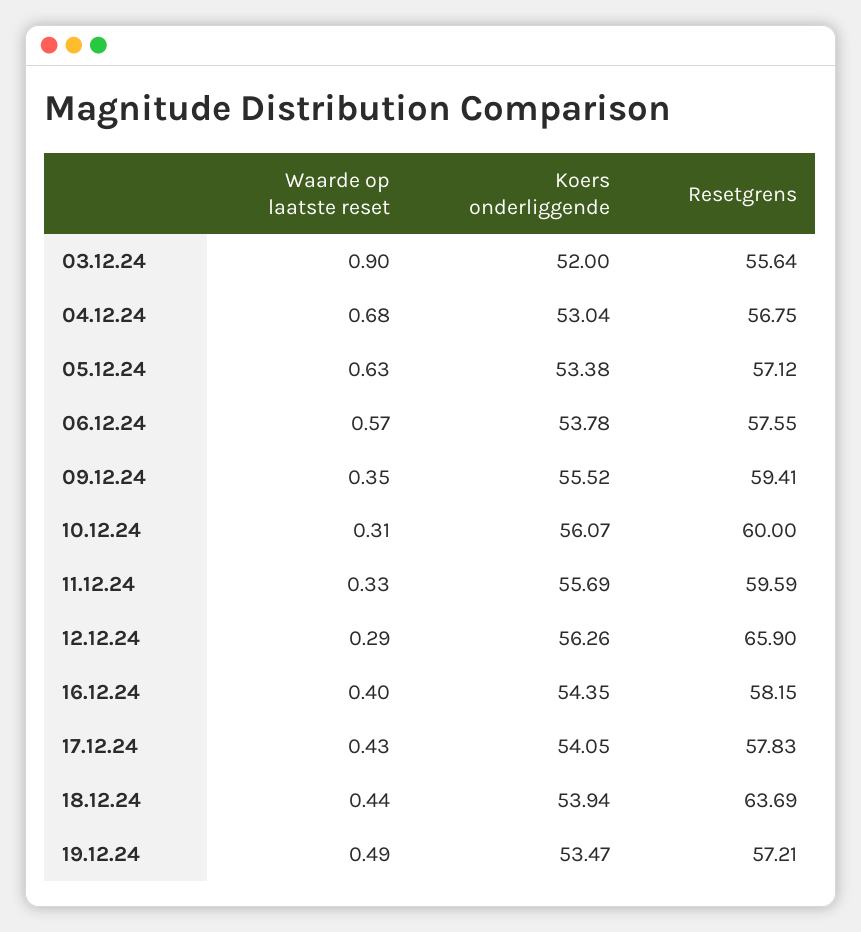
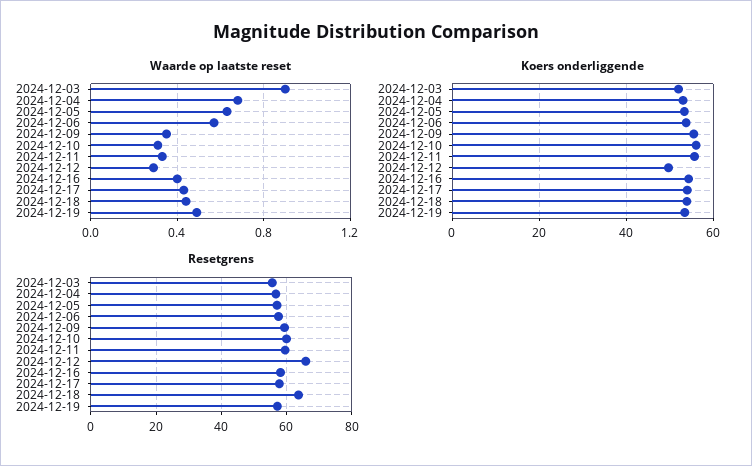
Koers onderliggende, 12.12.24: 56.26 -> 50

